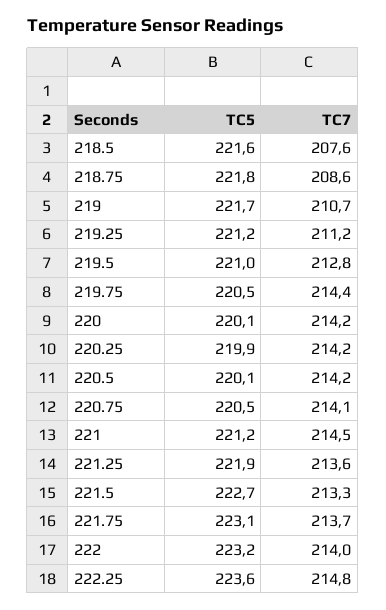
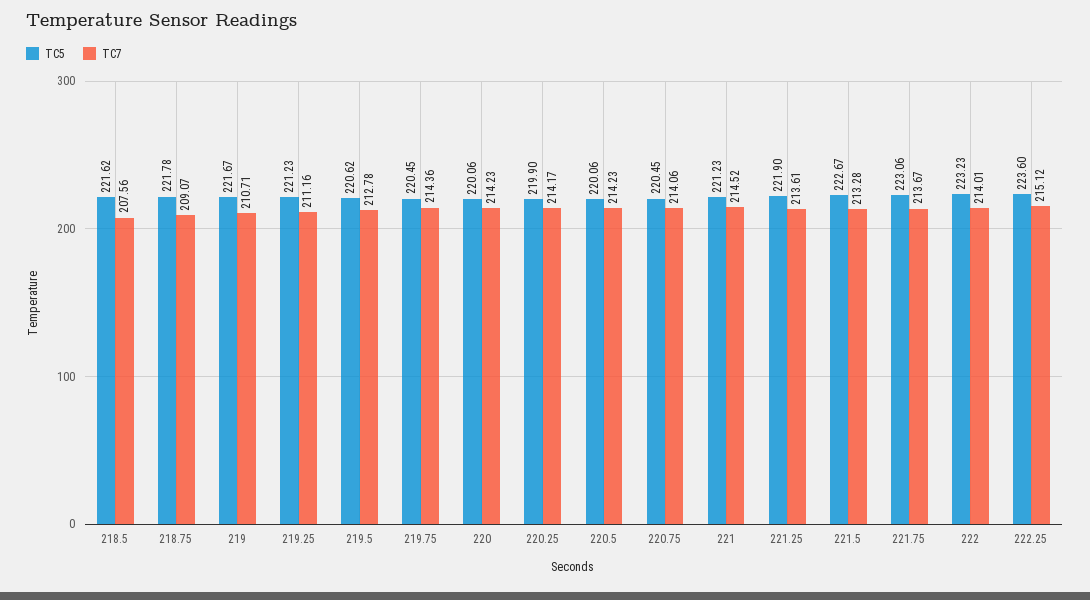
TC7, 218.75: 208.6 -> 209.07
TC5, 219.5: 221 -> 220.62
TC7, 222.25: 214.8 -> 215.12

